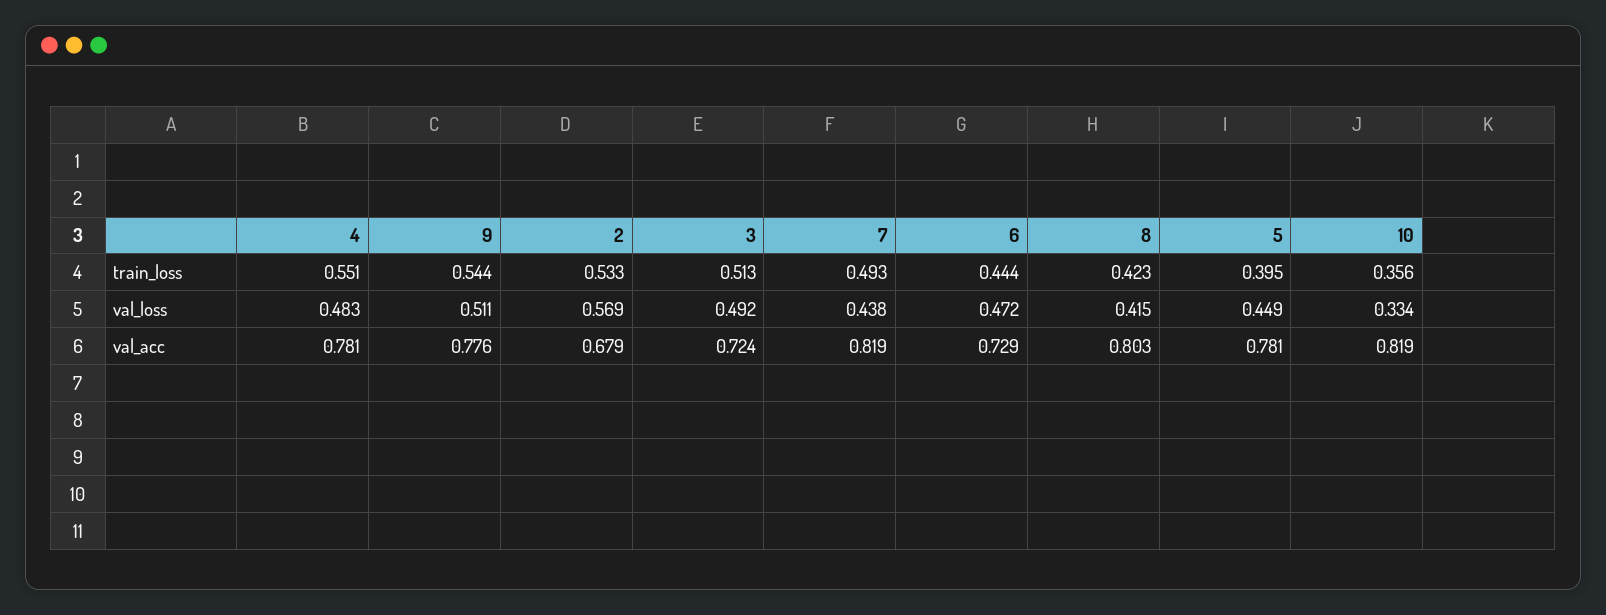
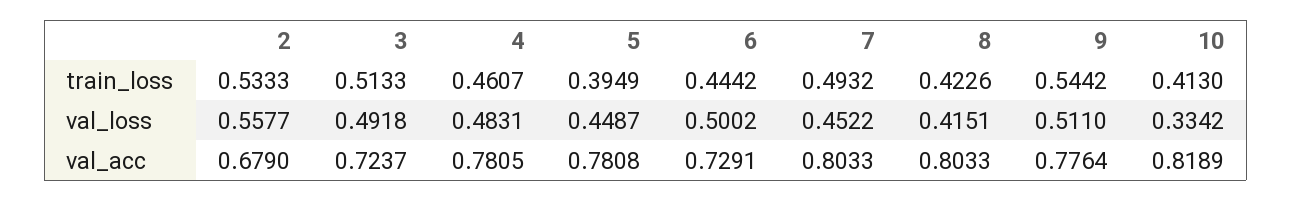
4, train_loss: 0.551 -> 0.4607
10, train_loss: 0.356 -> 0.413
2, val_loss: 0.569 -> 0.5577
7, val_loss: 0.438 -> 0.4522
6, val_loss: 0.472 -> 0.5002
7, val_acc: 0.819 -> 0.8033

